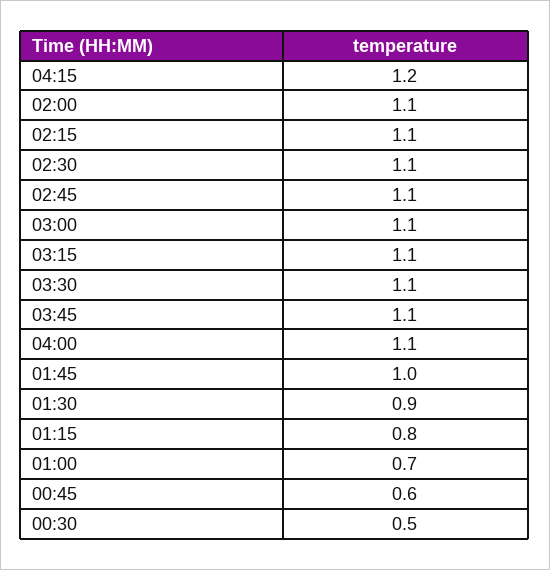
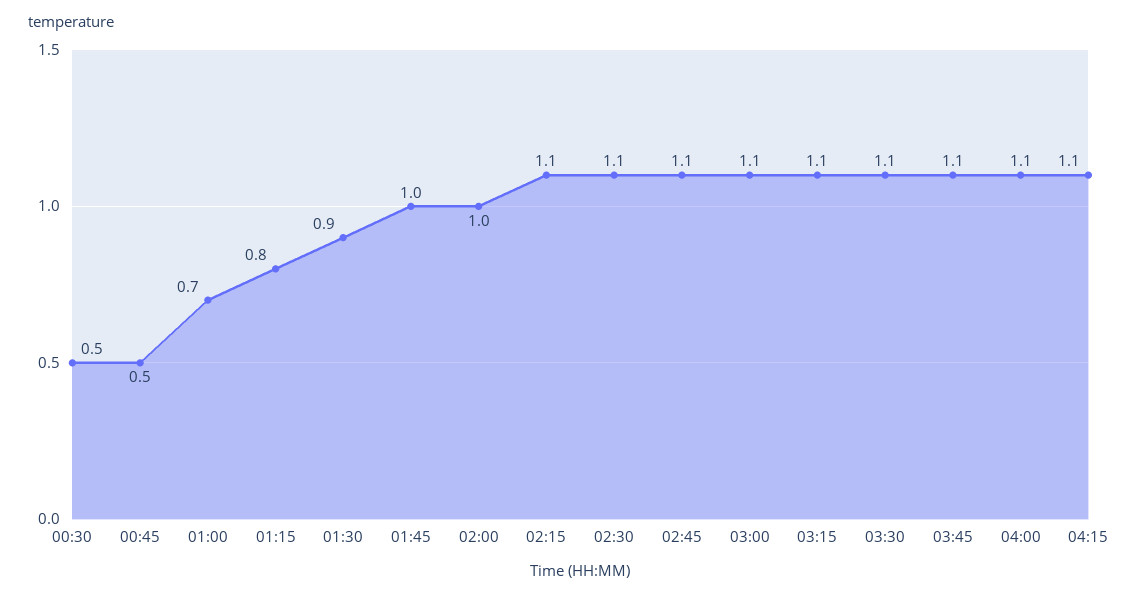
04:15: 1.2 -> 1.1
02:00: 1.1 -> 1
00:45: 0.6 -> 0.5

